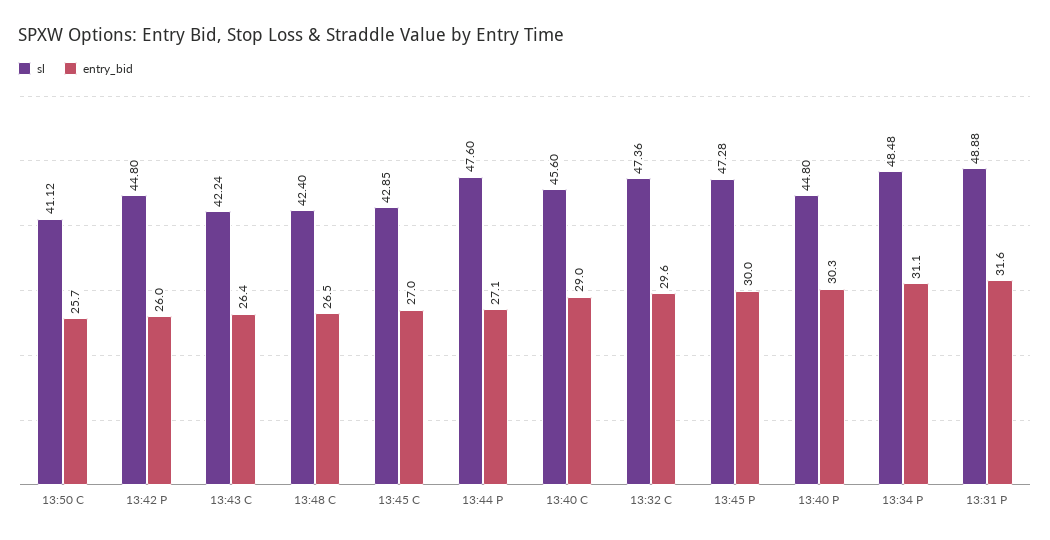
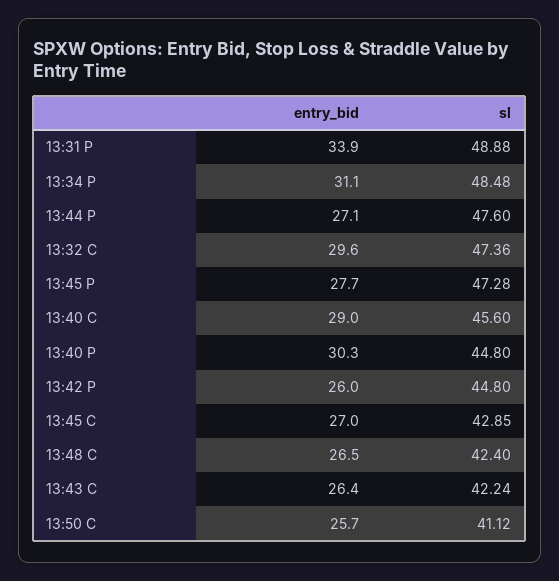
entry_bid, 13:45 P: 30 -> 27.7
entry_bid, 13:31 P: 31.6 -> 33.9

